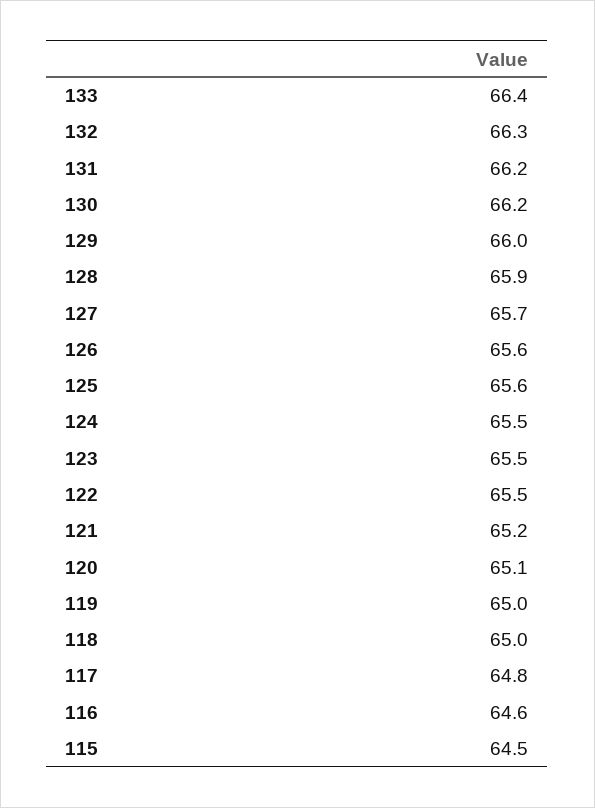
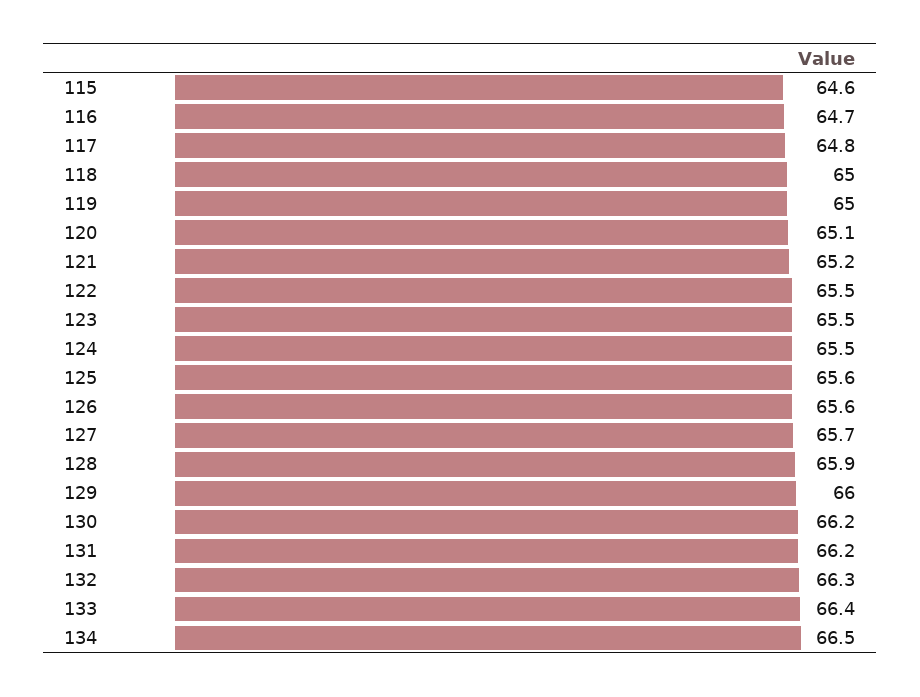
116: 64.6 -> 64.7
115: 64.5 -> 64.6
134: none -> 66.5

